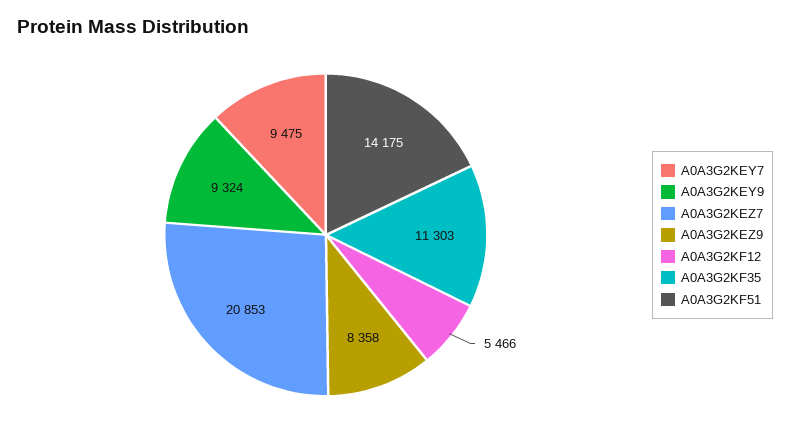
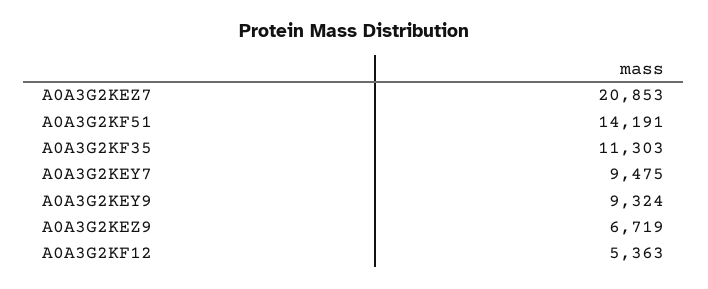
A0A3G2KEZ9: 8358 -> 6719
A0A3G2KF12: 5466 -> 5363
A0A3G2KF51: 14175 -> 14191

